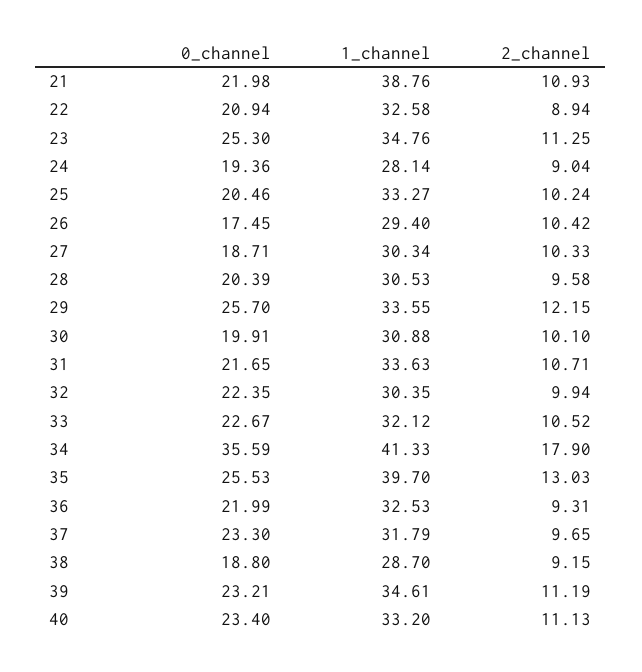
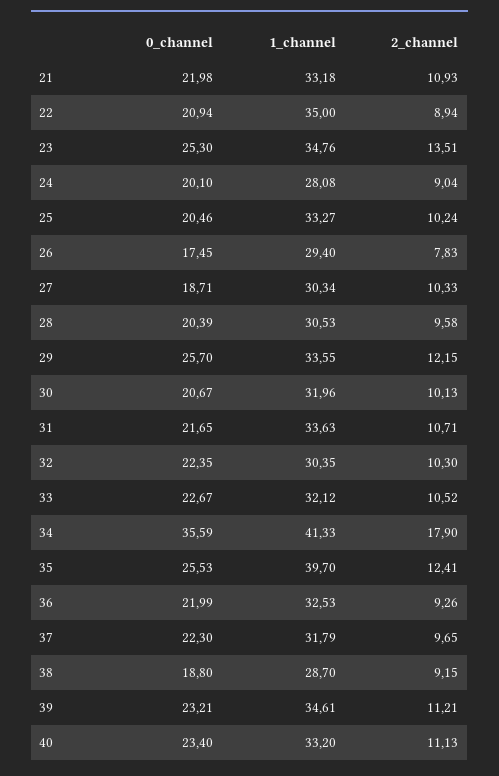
1_channel, 21: 38.76 -> 33.18
1_channel, 22: 32.58 -> 35
2_channel, 23: 11.25 -> 13.51
0_channel, 24: 19.36 -> 20.1
1_channel, 24: 28.14 -> 28.08
2_channel, 26: 10.42 -> 7.83
0_channel, 30: 19.91 -> 20.67
1_channel, 30: 30.88 -> 31.96
2_channel, 30: 10.1 -> 10.13
2_channel, 32: 9.94 -> 10.3
2_channel, 35: 13.03 -> 12.41
2_channel, 36: 9.31 -> 9.26
0_channel, 37: 23.3 -> 22.3
2_channel, 39: 11.19 -> 11.21

